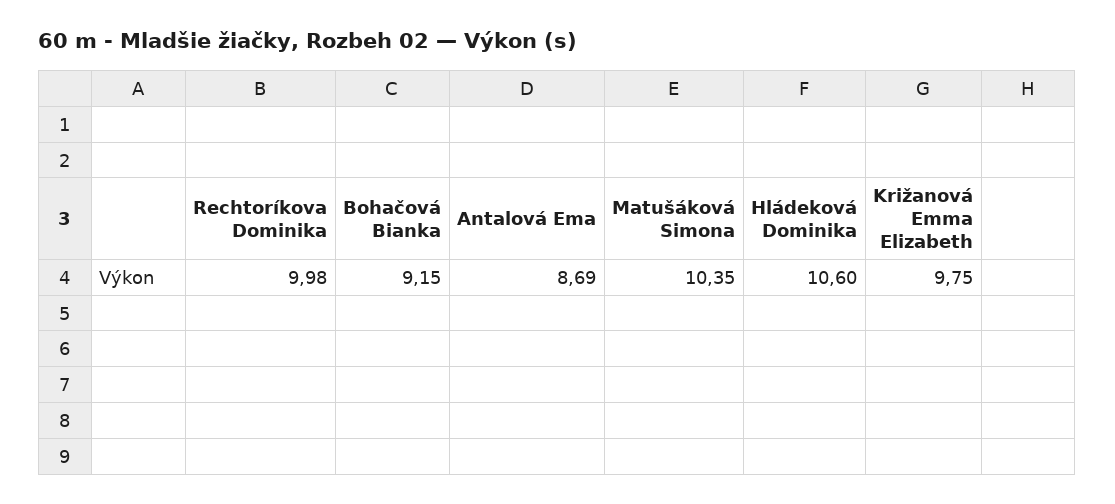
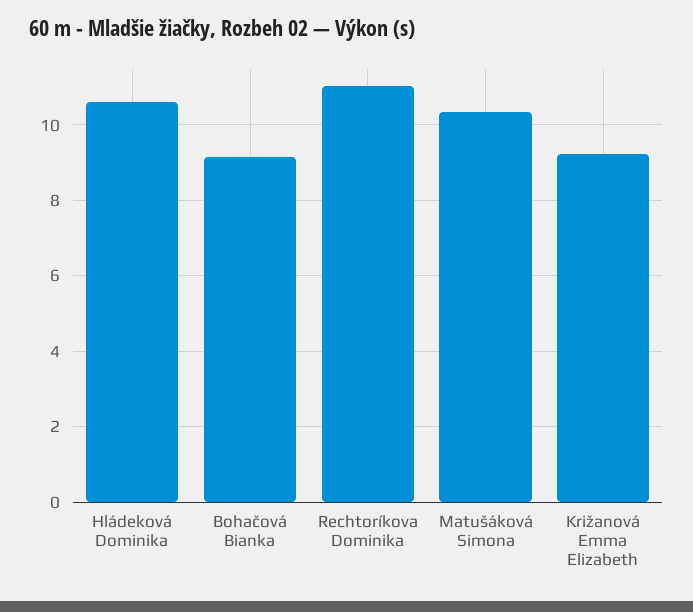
Rechtoríkova Dominika: 9.98 -> 11
Antalová Ema: 8.69 -> none
Križanová Emma Elizabeth: 9.75 -> 9.2

